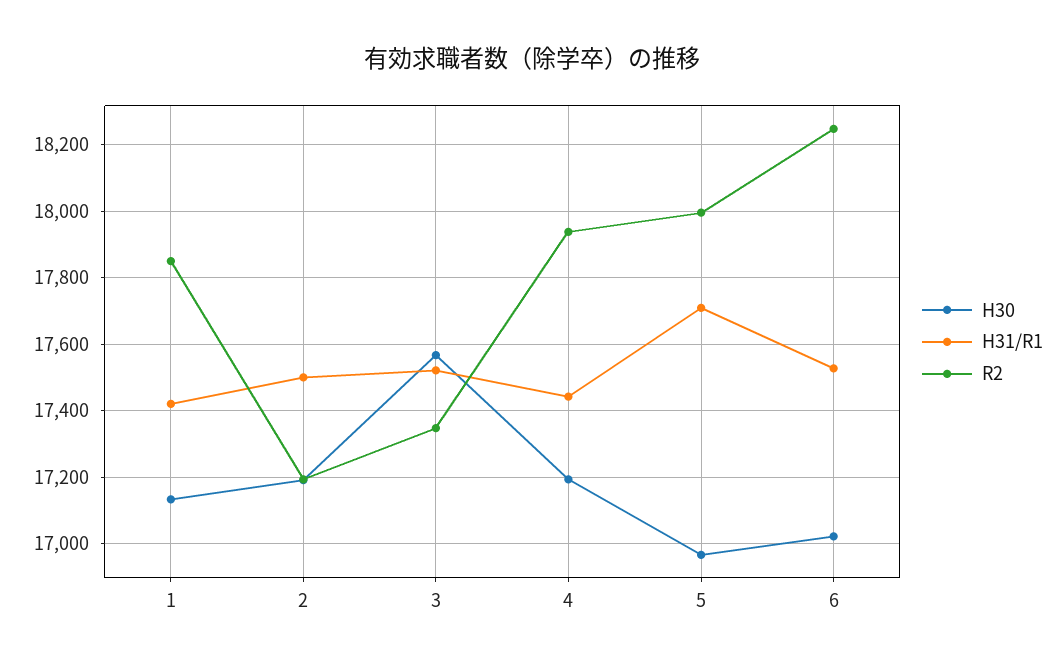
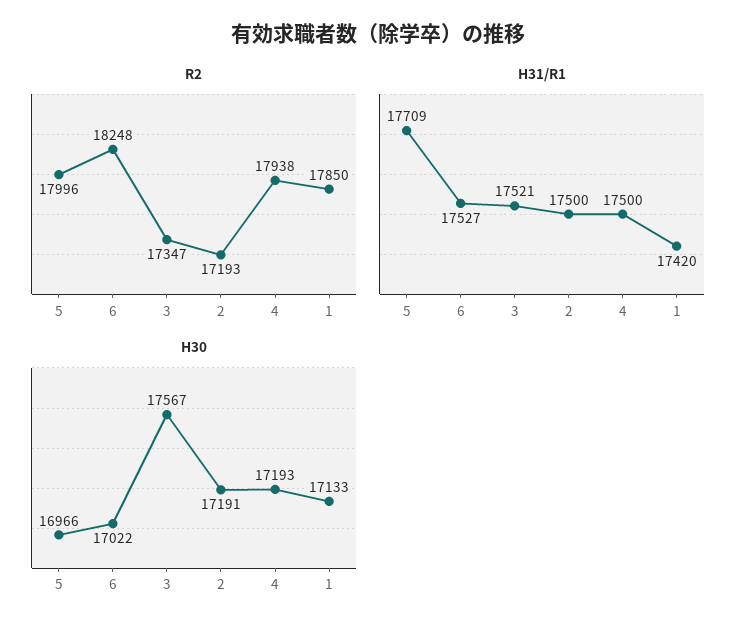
H31/R1, 4: 17440 -> 17500

